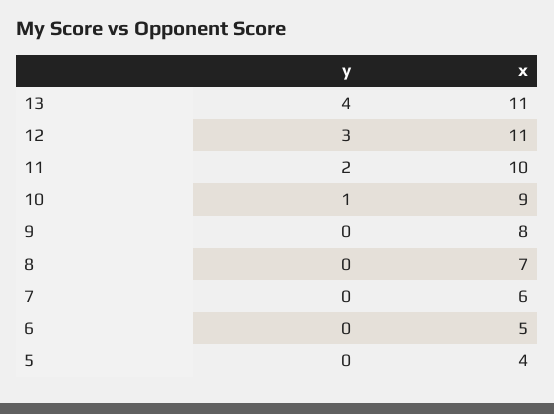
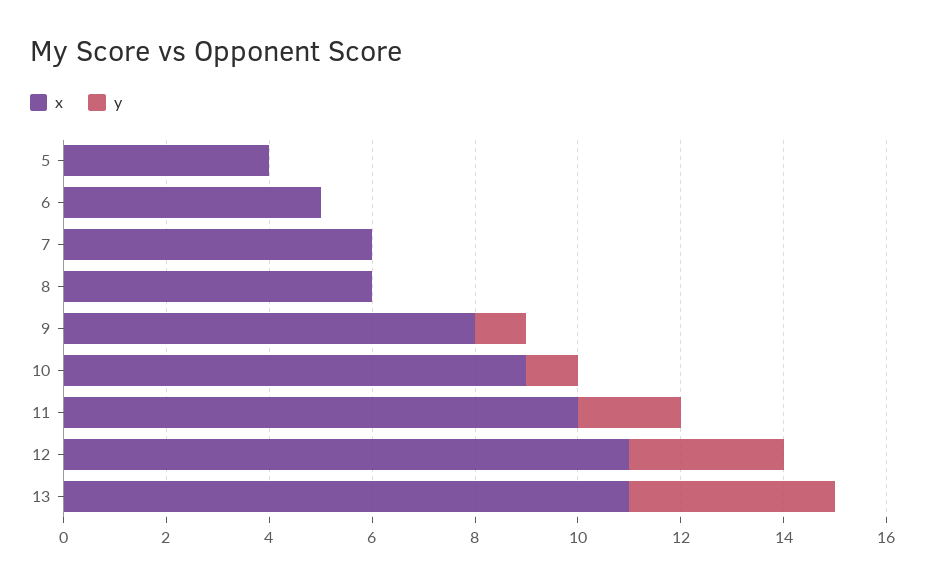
y, 9: 0 -> 1
x, 8: 7 -> 6

